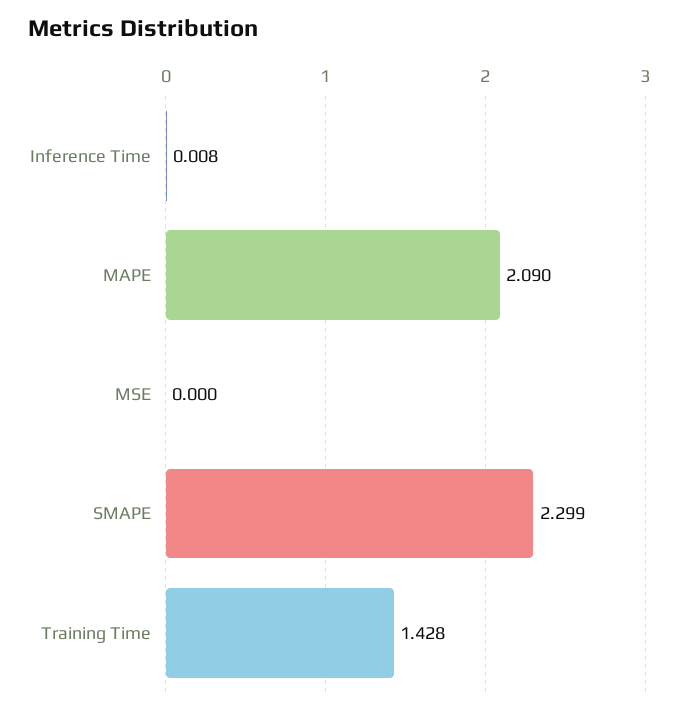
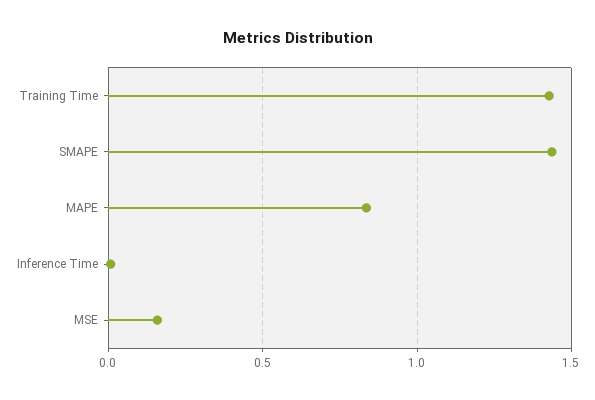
MAPE: 2.09 -> 0.85
MSE: 0 -> 0.15
SMAPE: 2.299 -> 1.45

